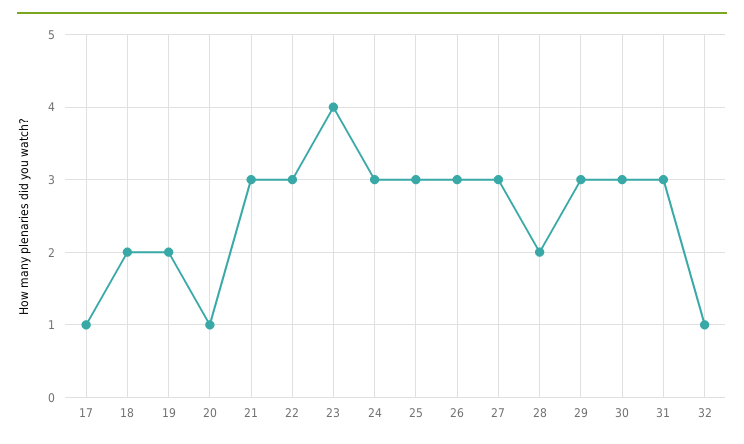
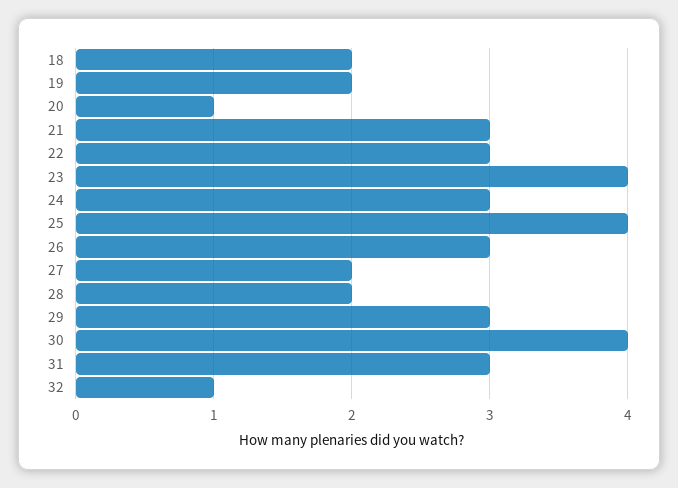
17: 1 -> none
25: 3 -> 4
27: 3 -> 2
30: 3 -> 4

